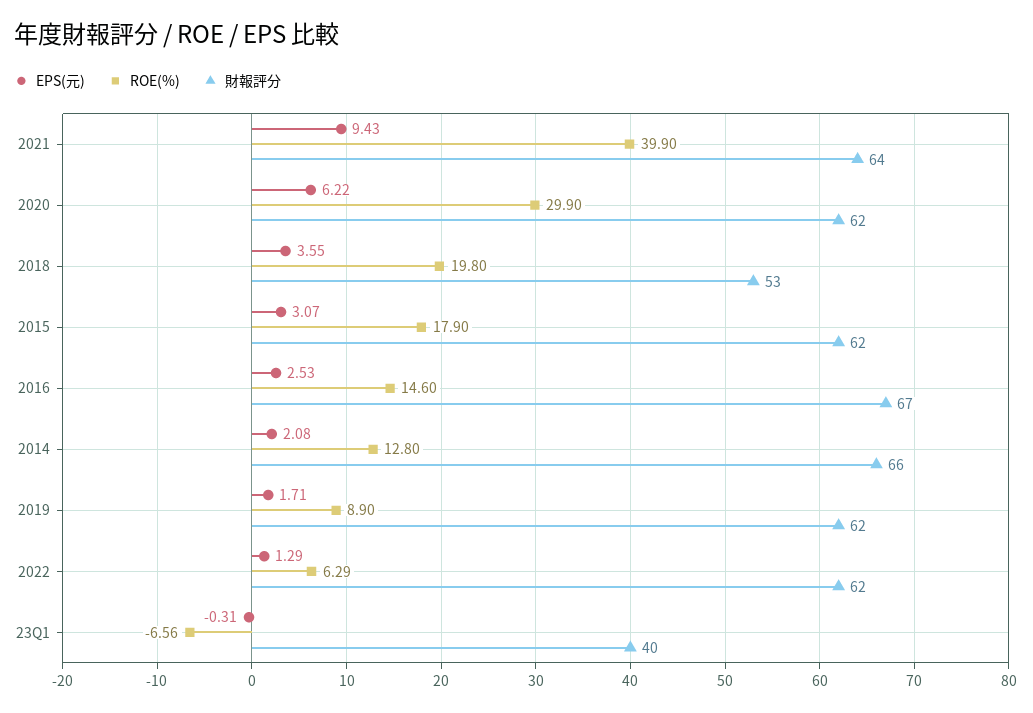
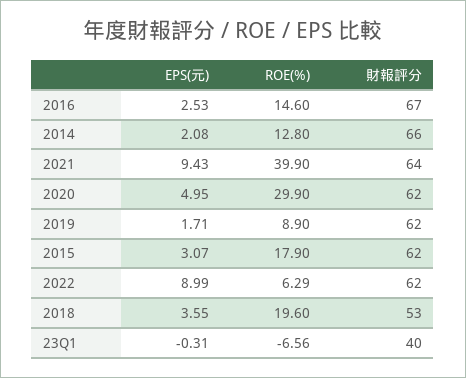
EPS(元), 2020: 6.22 -> 4.95
ROE(%), 2018: 19.8 -> 19.6
EPS(元), 2022: 1.29 -> 8.99

